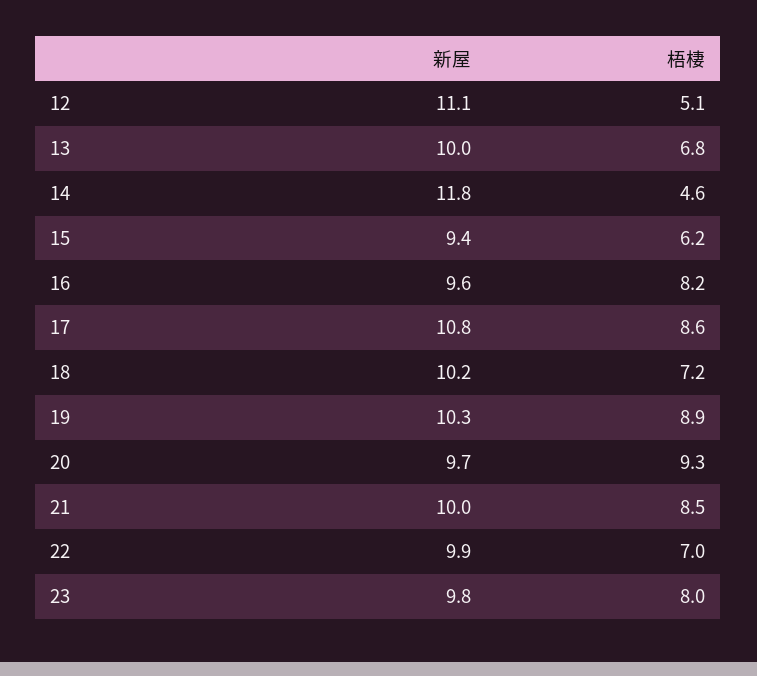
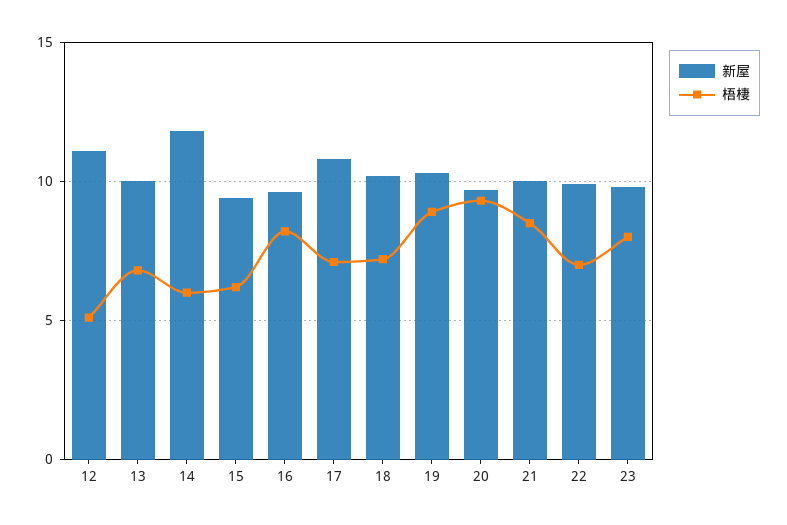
梧棲, 14: 4.6 -> 6
梧棲, 17: 8.6 -> 7

